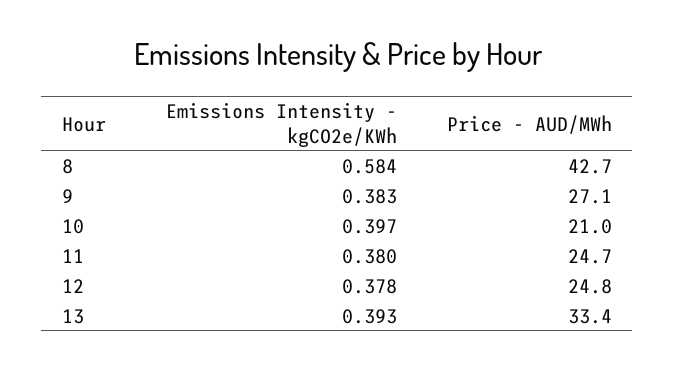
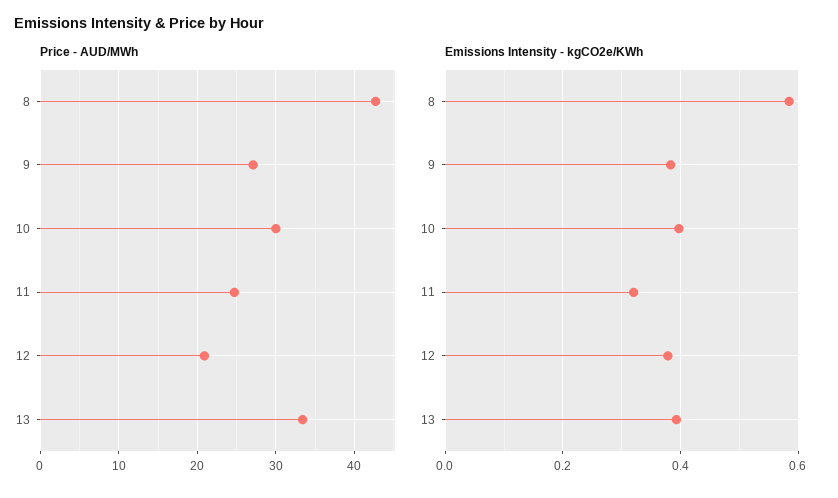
Price - AUD/MWh, 10: 21 -> 30
Emissions Intensity - kgCO2e/KWh, 11: 0.38 -> 0.32
Price - AUD/MWh, 12: 24.8 -> 21

